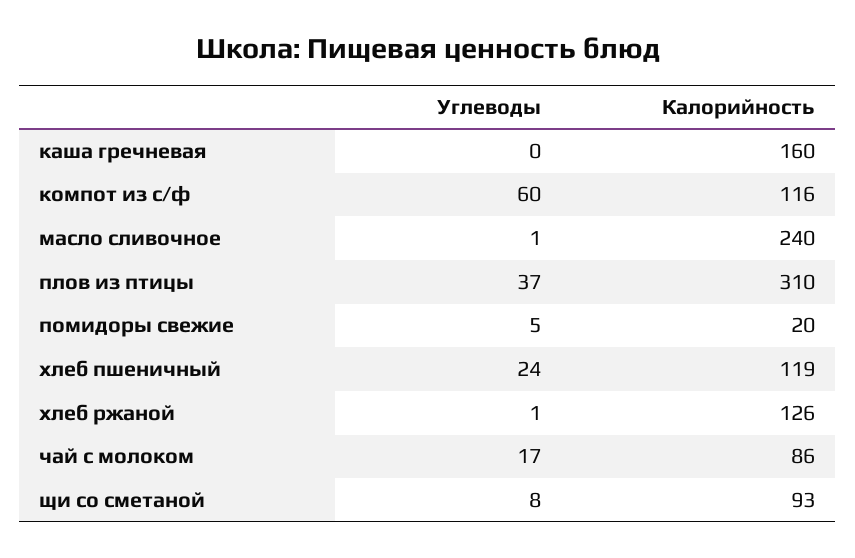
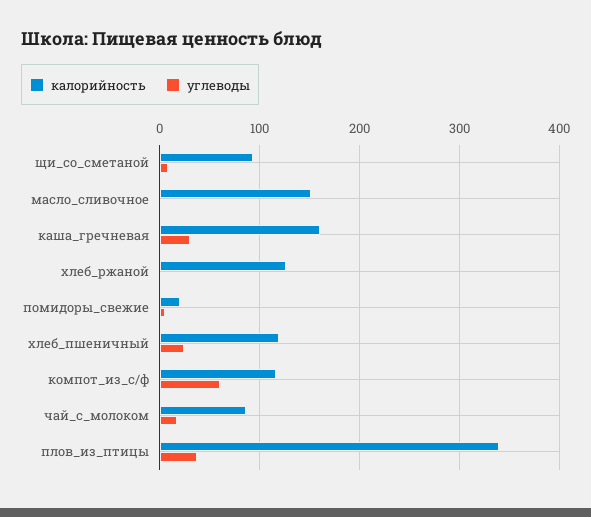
Углеводы, каша гречневая: 0 -> 30
Калорийность, масло сливочное: 240 -> 150
Калорийность, плов из птицы: 310 -> 340

